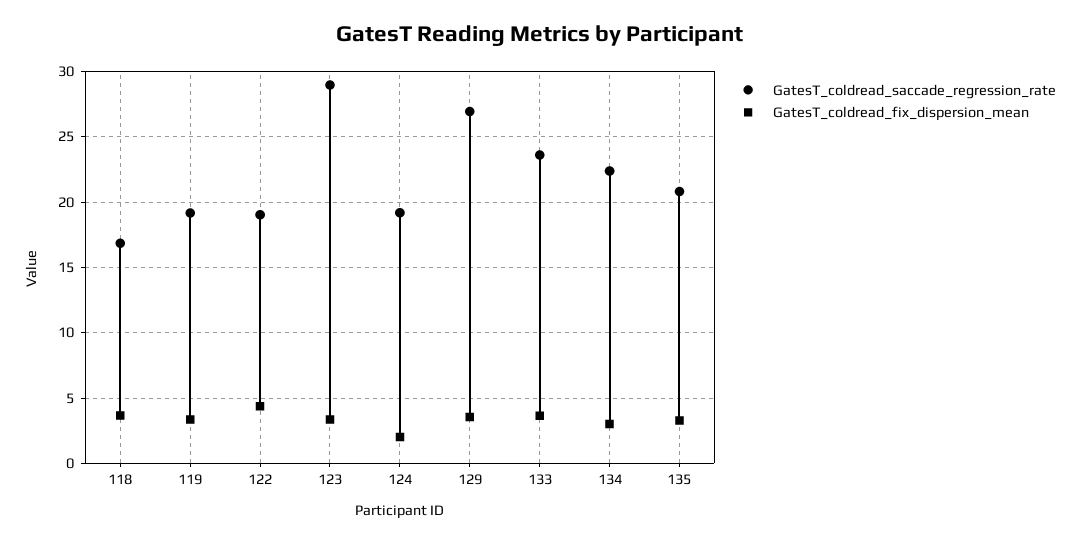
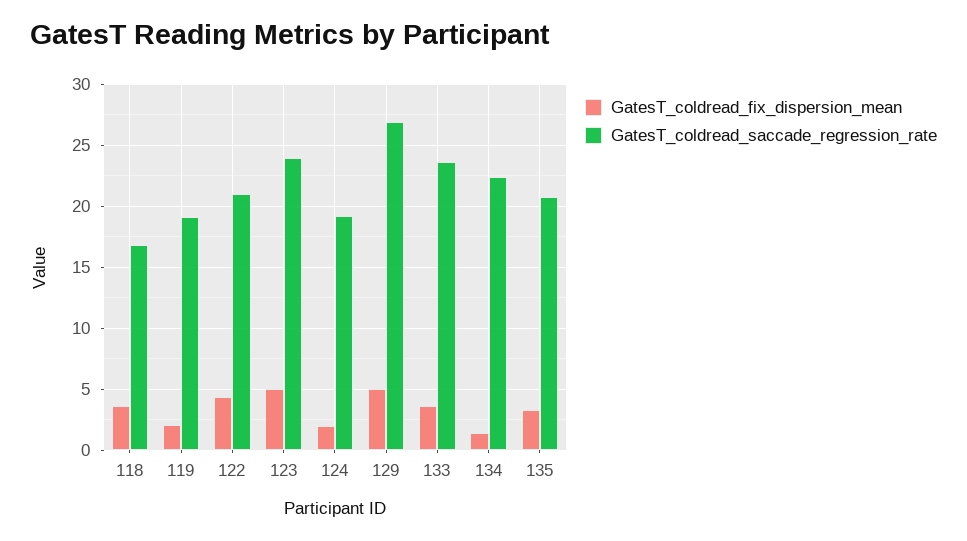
GatesT_coldread_fix_dispersion_mean, 119: 3.5 -> 2
GatesT_coldread_saccade_regression_rate, 122: 19 -> 21
GatesT_coldread_saccade_regression_rate, 123: 29 -> 24
GatesT_coldread_fix_dispersion_mean, 123: 3.5 -> 5
GatesT_coldread_fix_dispersion_mean, 129: 3.5 -> 5
GatesT_coldread_fix_dispersion_mean, 134: 3 -> 1.5

